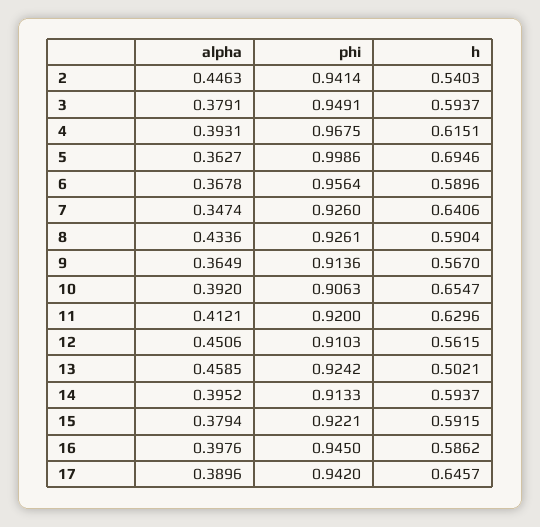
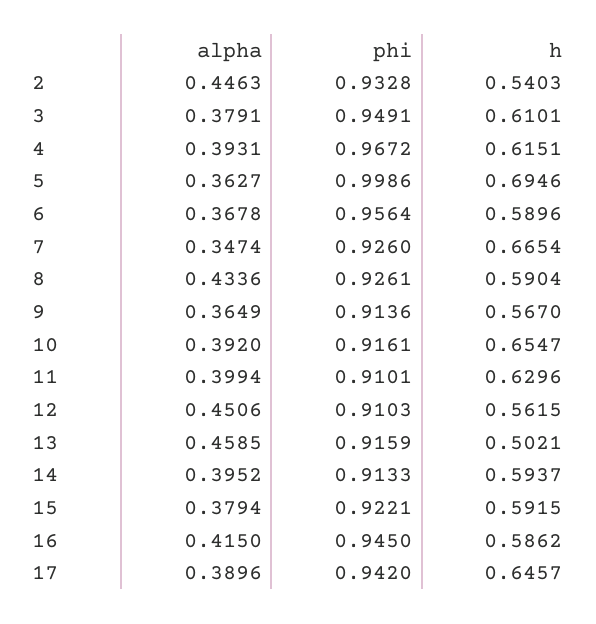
phi, 2: 0.9414 -> 0.9328
h, 3: 0.5937 -> 0.6101
phi, 4: 0.9675 -> 0.9672
h, 7: 0.6406 -> 0.6654
phi, 10: 0.9063 -> 0.9161
alpha, 11: 0.4121 -> 0.3994
phi, 11: 0.92 -> 0.9101
phi, 13: 0.9242 -> 0.9159
alpha, 16: 0.3976 -> 0.415

